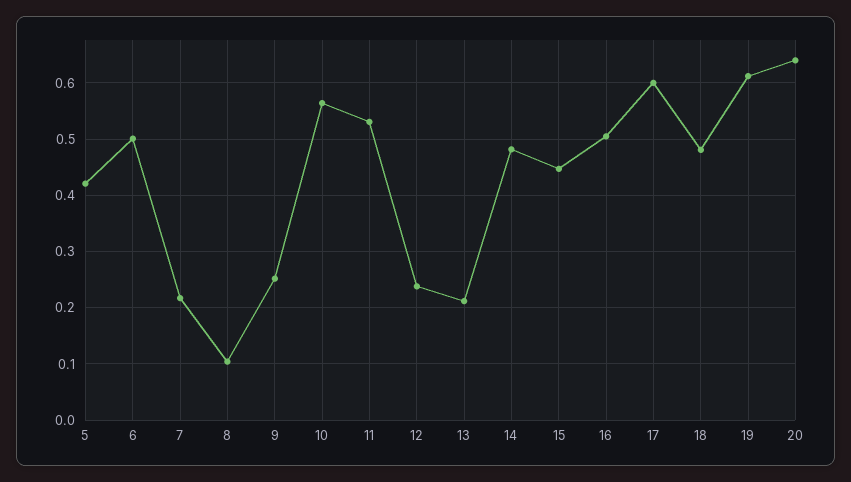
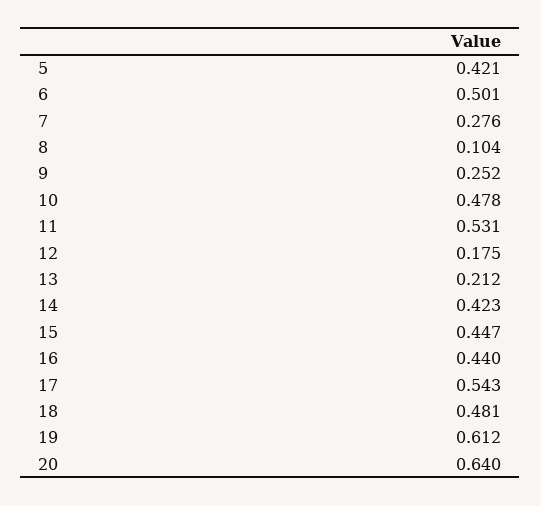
7: 0.22 -> 0.276
10: 0.56 -> 0.478
12: 0.24 -> 0.175
14: 0.48 -> 0.423
16: 0.5 -> 0.44
17: 0.6 -> 0.543

